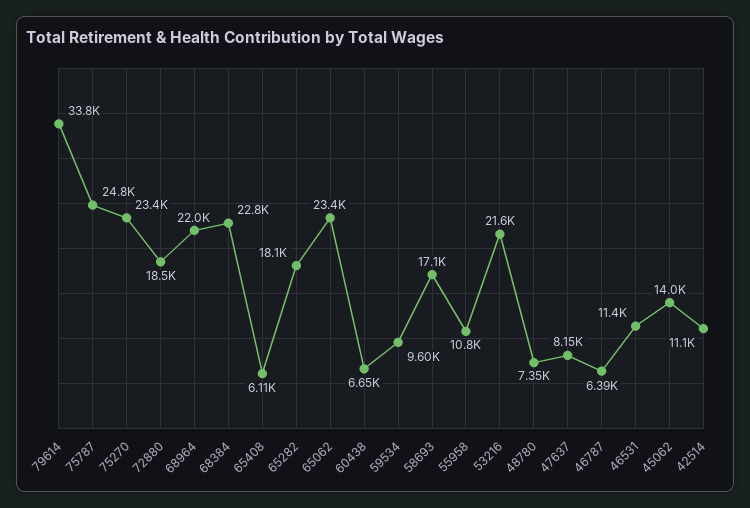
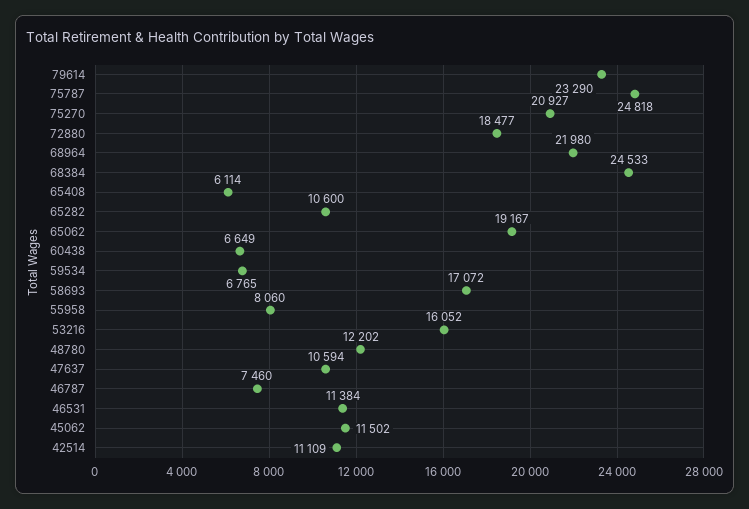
79614: 33800 -> 23290
75270: 23400 -> 20927
68384: 22800 -> 24533
65282: 18100 -> 10600
65062: 23400 -> 19167
59534: 9600 -> 6765
55958: 10800 -> 8060
53216: 21600 -> 16052
48780: 7350 -> 12202
47637: 8150 -> 10594
46787: 6390 -> 7460
45062: 14000 -> 11502

